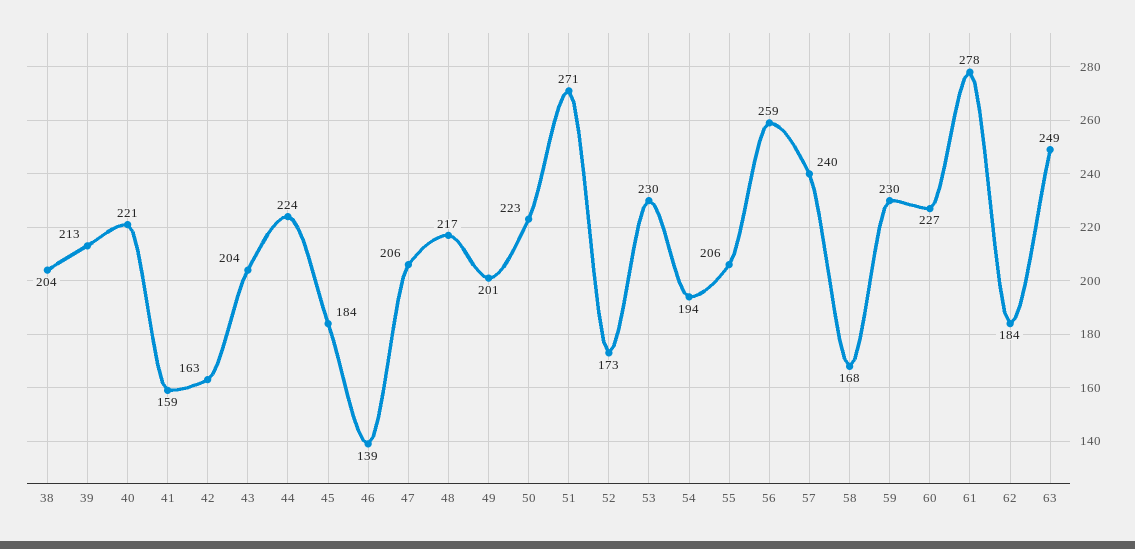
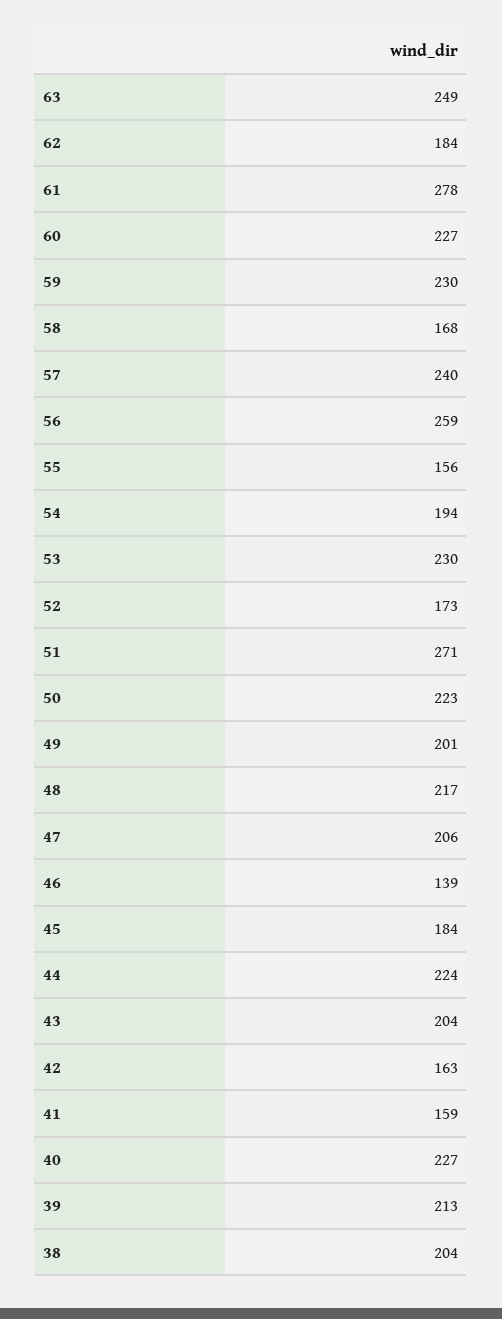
40: 221 -> 227
55: 206 -> 156

